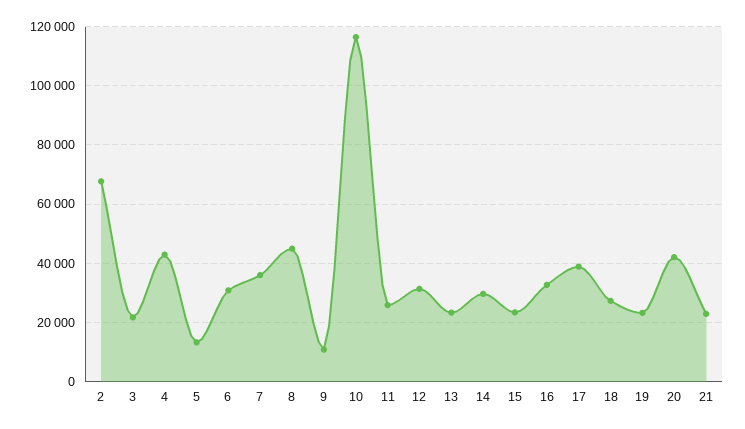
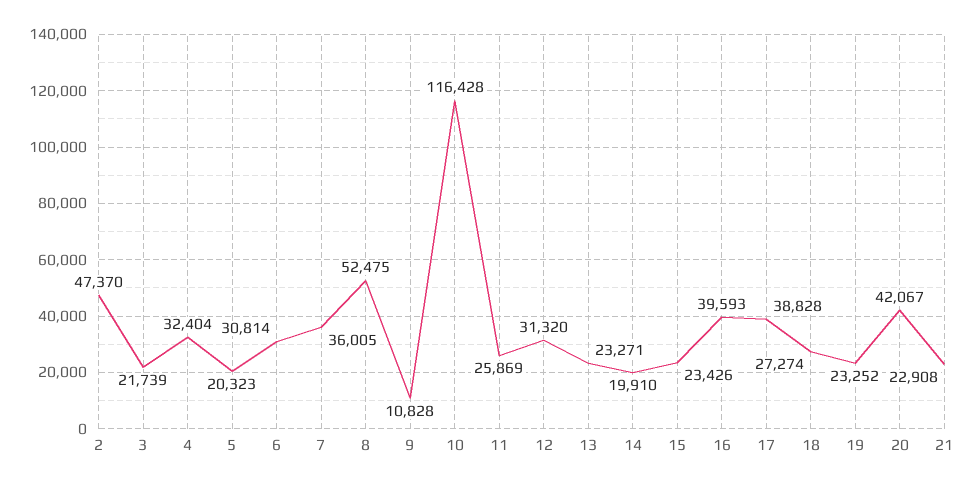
2: 67500 -> 47370
4: 42500 -> 32404
5: 12500 -> 20323
8: 45000 -> 52475
14: 30000 -> 19910
16: 32500 -> 39593

